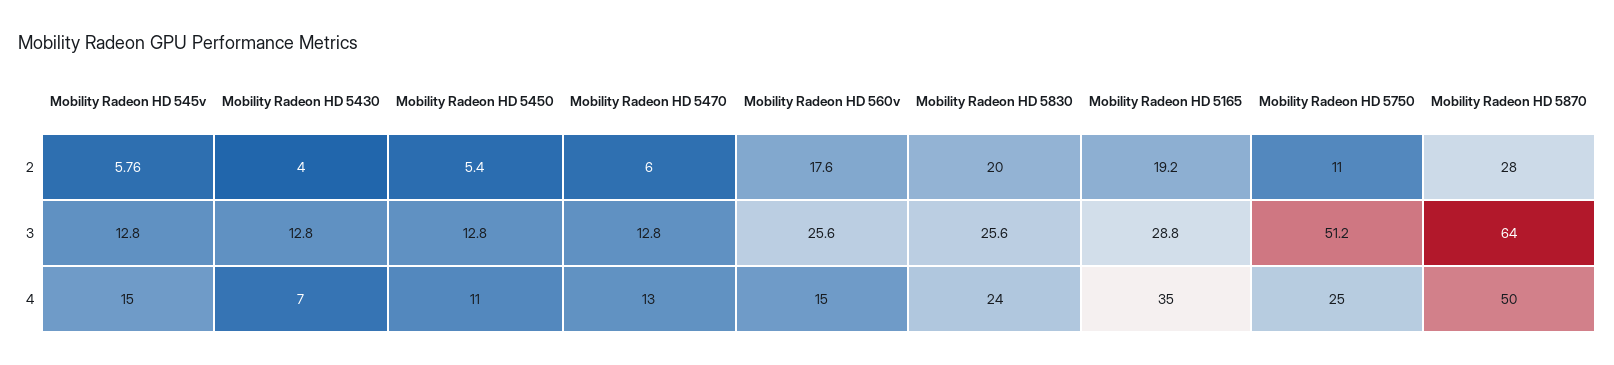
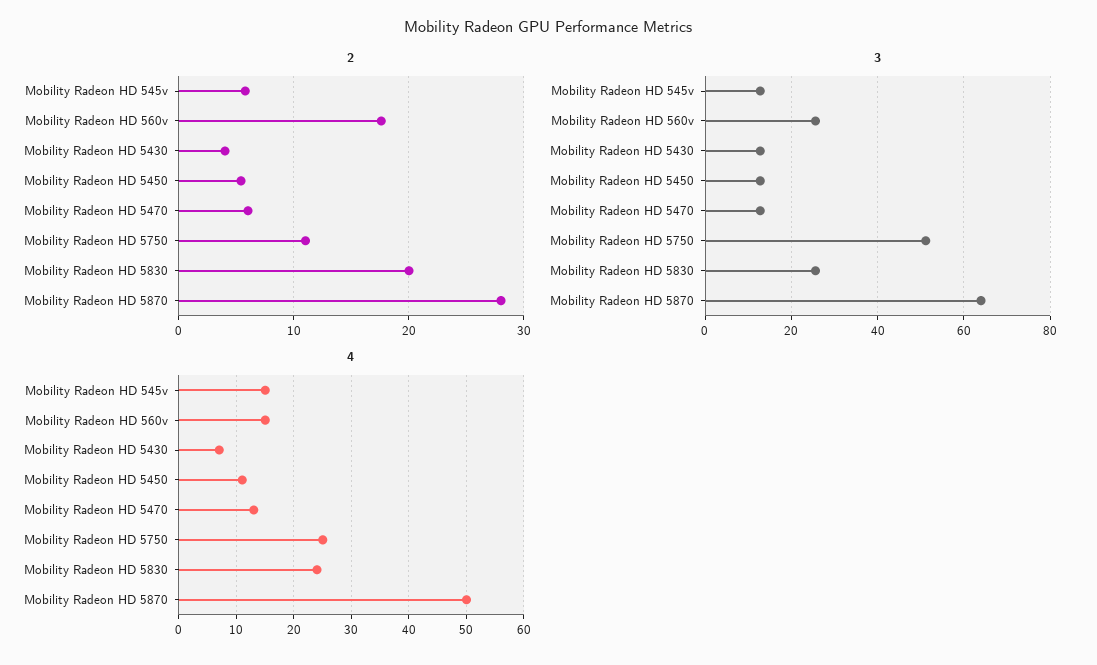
2, Mobility Radeon HD 5165: 19.2 -> none
3, Mobility Radeon HD 5165: 28.8 -> none
4, Mobility Radeon HD 5165: 35 -> none

